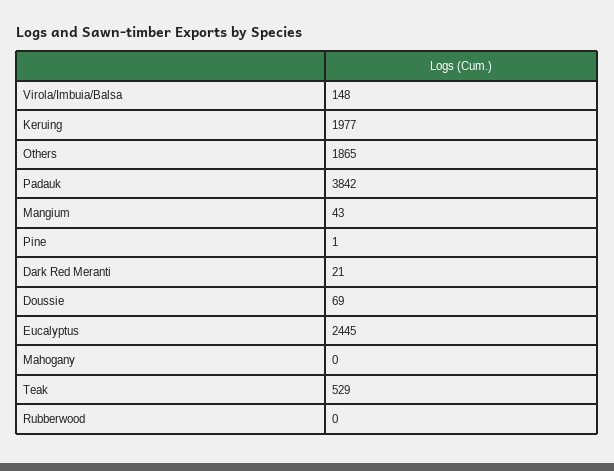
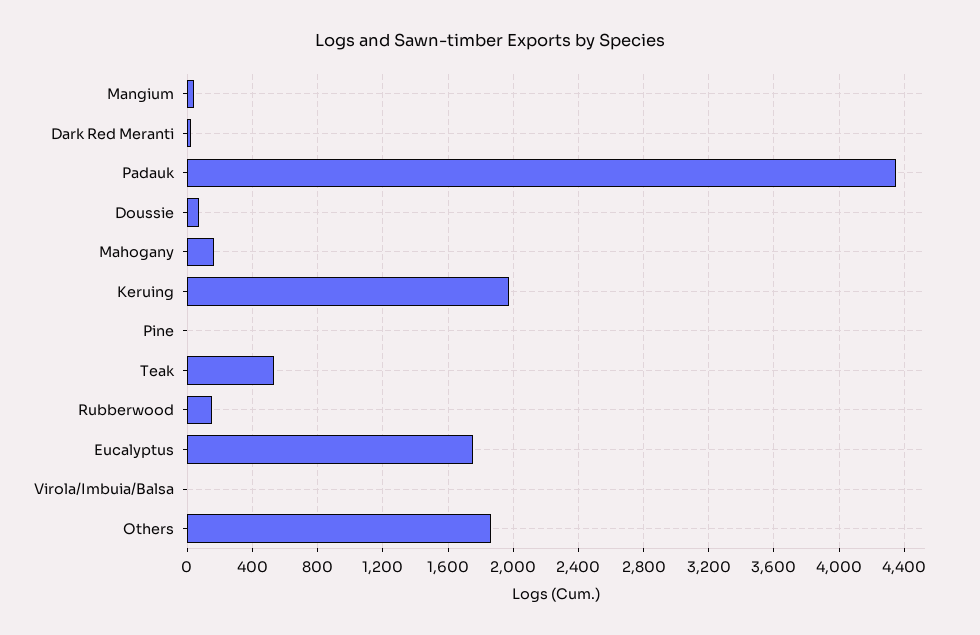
Virola/Imbuia/Balsa: 148 -> 0
Padauk: 3842 -> 4350
Eucalyptus: 2445 -> 1750
Mahogany: 0 -> 150
Rubberwood: 0 -> 150

